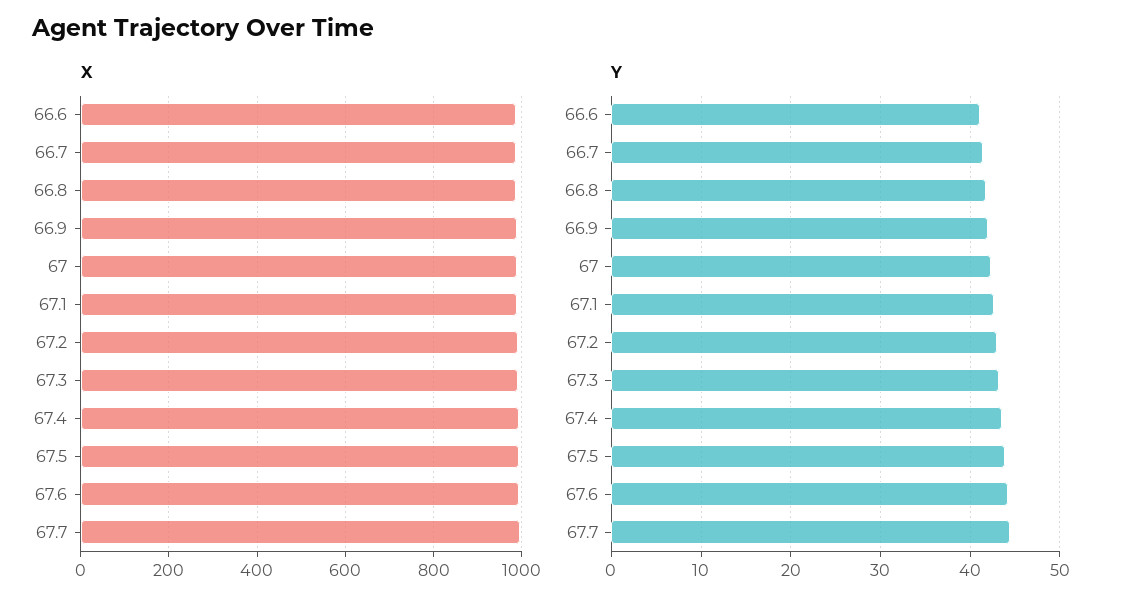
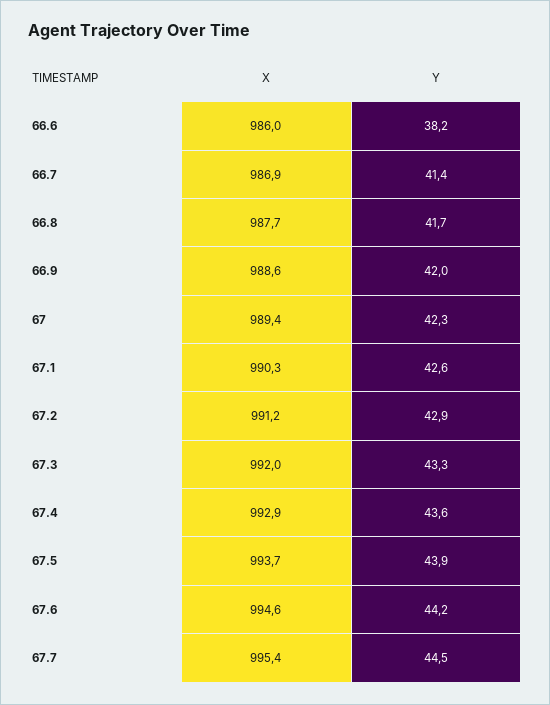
Y, 66.6: 41 -> 38.2

